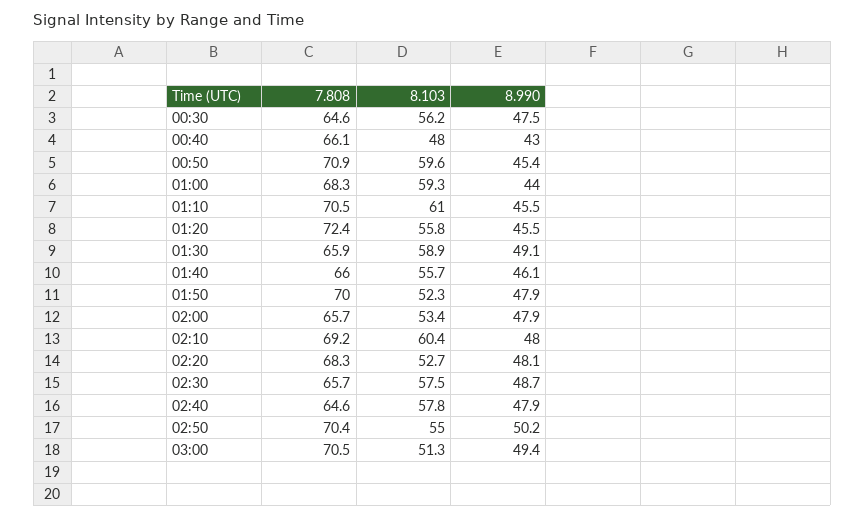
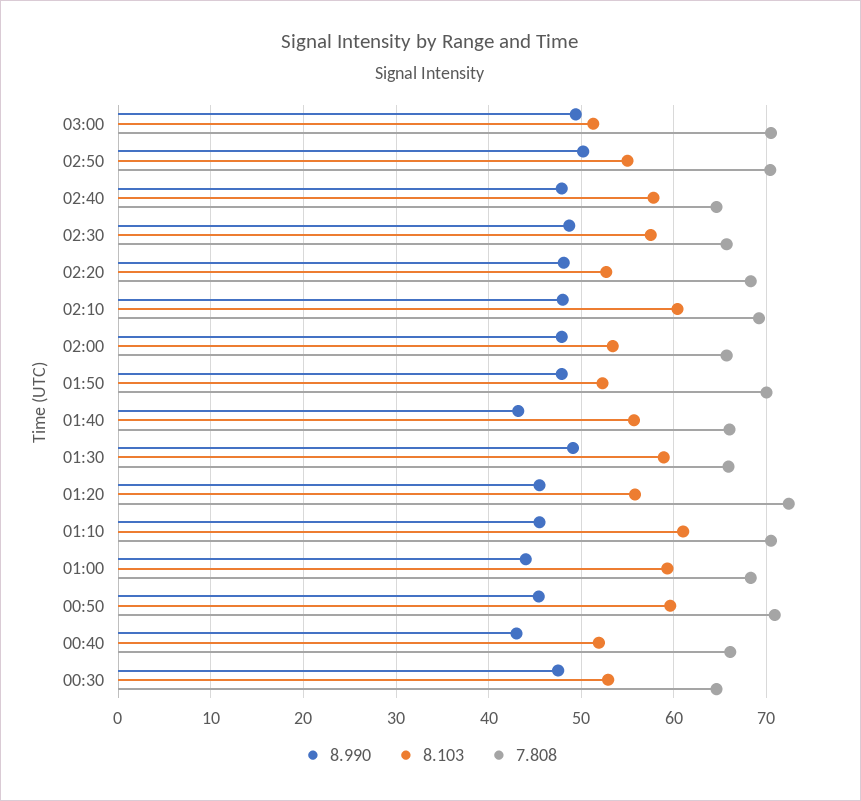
8.103, 00:30: 56.2 -> 53
8.103, 00:40: 48 -> 52
8.990, 01:40: 46.1 -> 43

